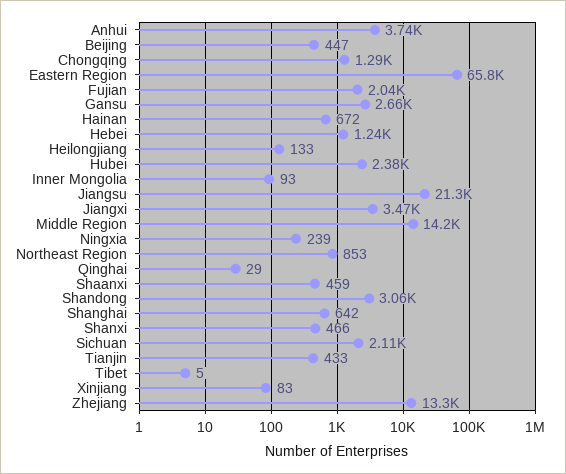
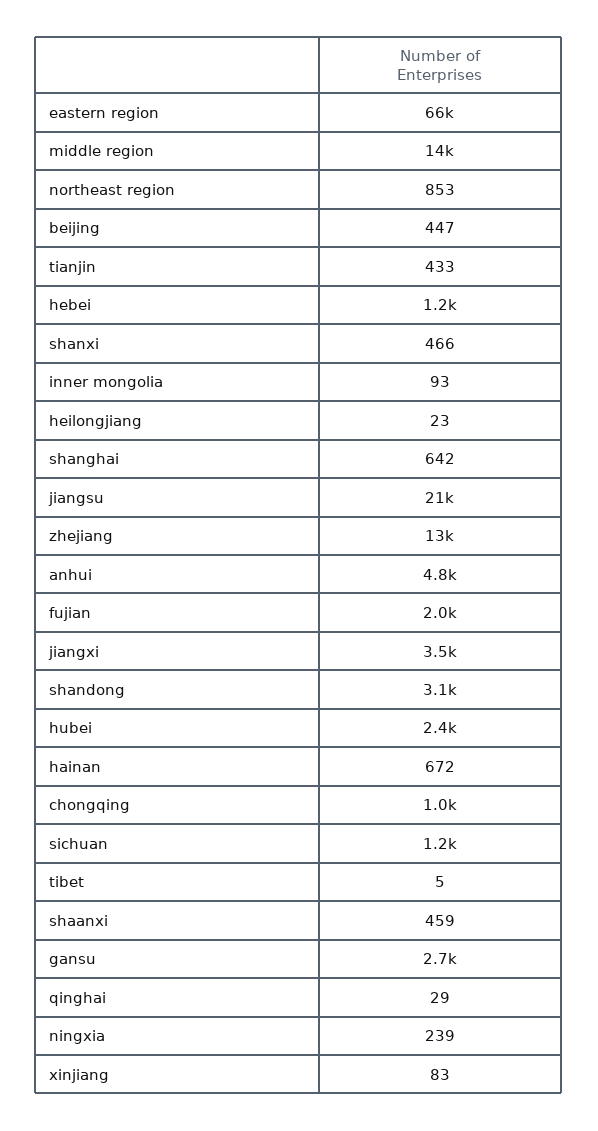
Anhui: 3740 -> 4800
Chongqing: 1290 -> 1000
Heilongjiang: 133 -> 23
Sichuan: 2110 -> 1200

